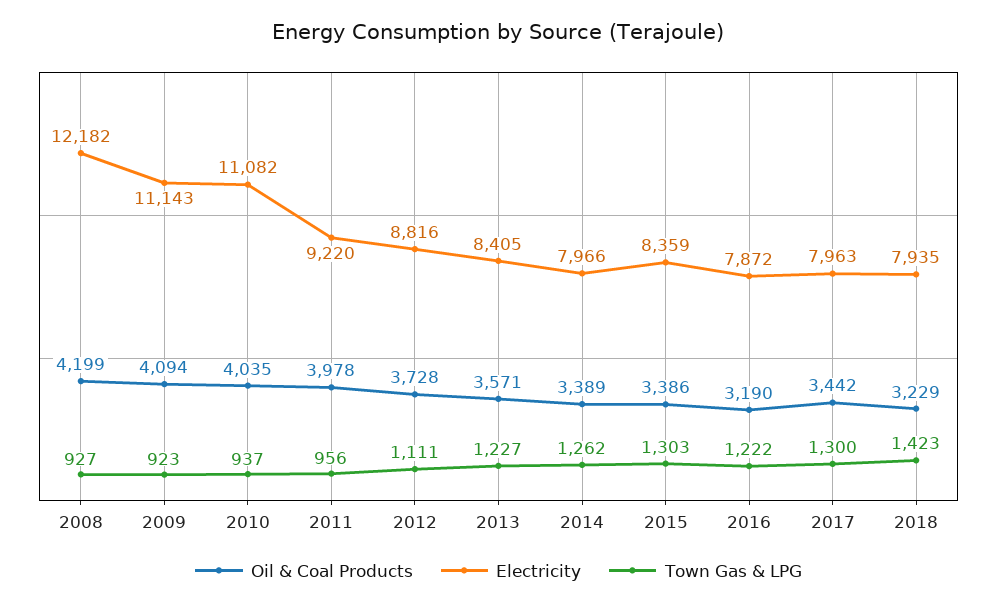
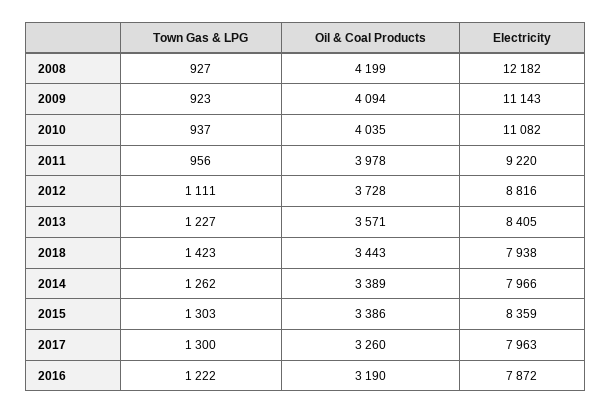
Oil & Coal Products, 2017: 3442 -> 3260
Oil & Coal Products, 2018: 3229 -> 3443
Electricity, 2018: 7935 -> 7938

